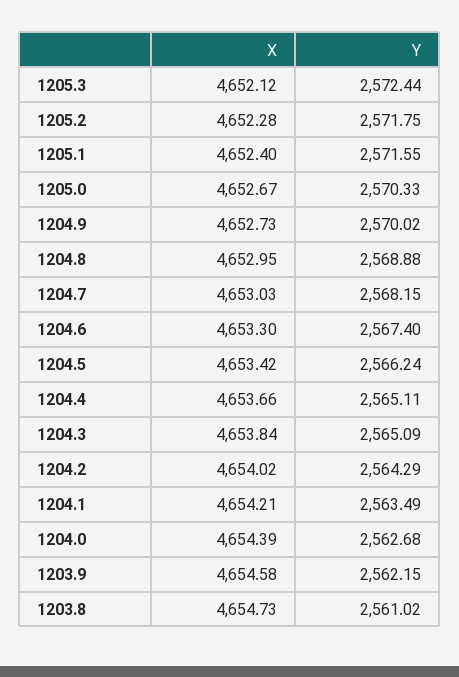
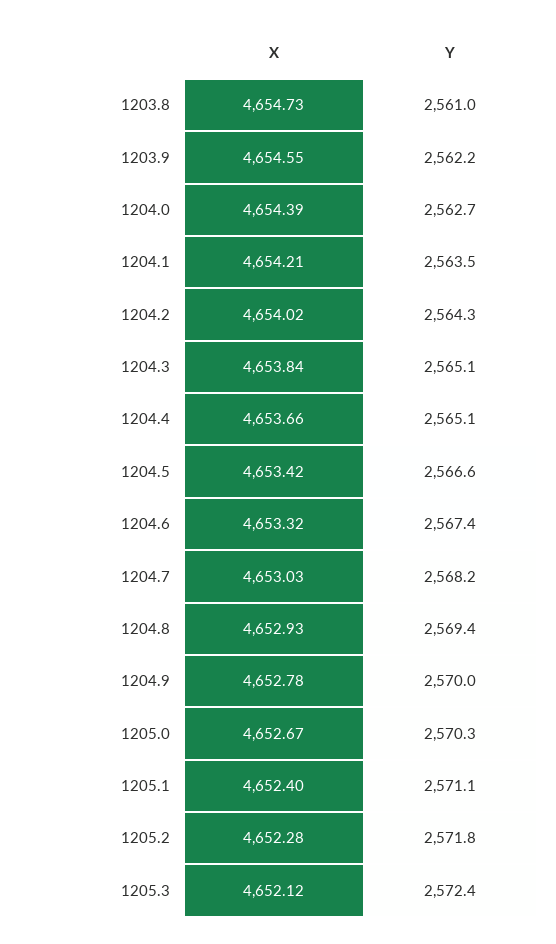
Y, 1205.1: 2571.55 -> 2571.1
X, 1204.9: 4652.73 -> 4652.78
X, 1204.8: 4652.95 -> 4652.93
Y, 1204.8: 2568.88 -> 2569.4
X, 1204.6: 4653.3 -> 4653.32
Y, 1204.5: 2566.24 -> 2566.6
X, 1203.9: 4654.58 -> 4654.55

